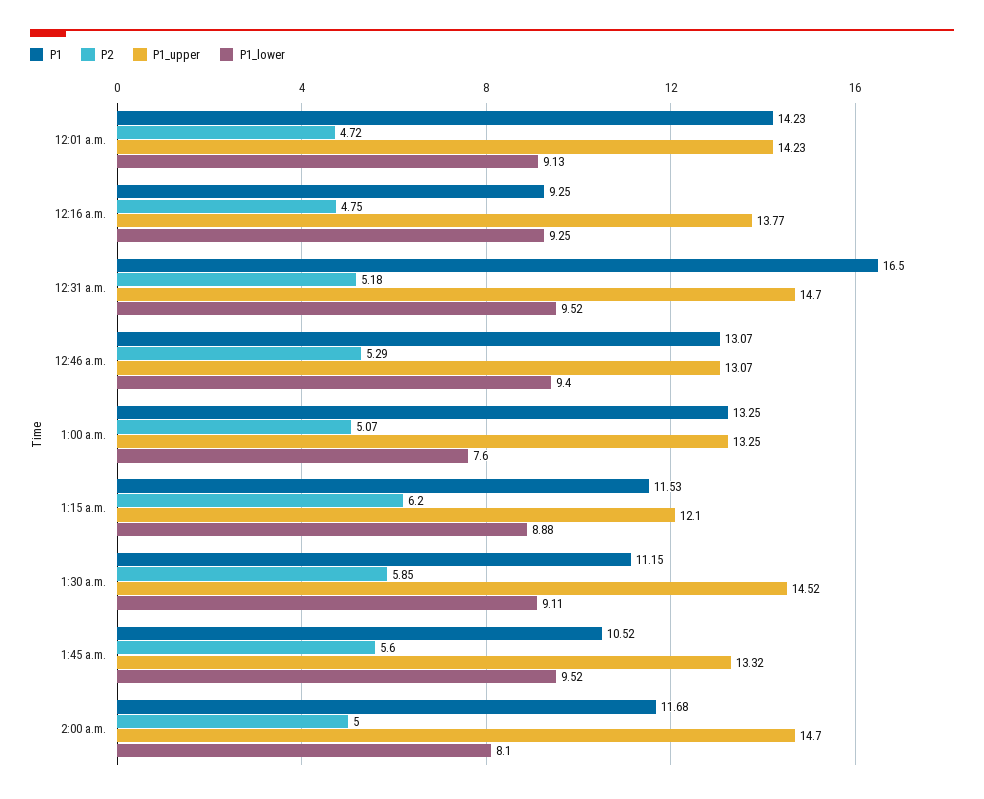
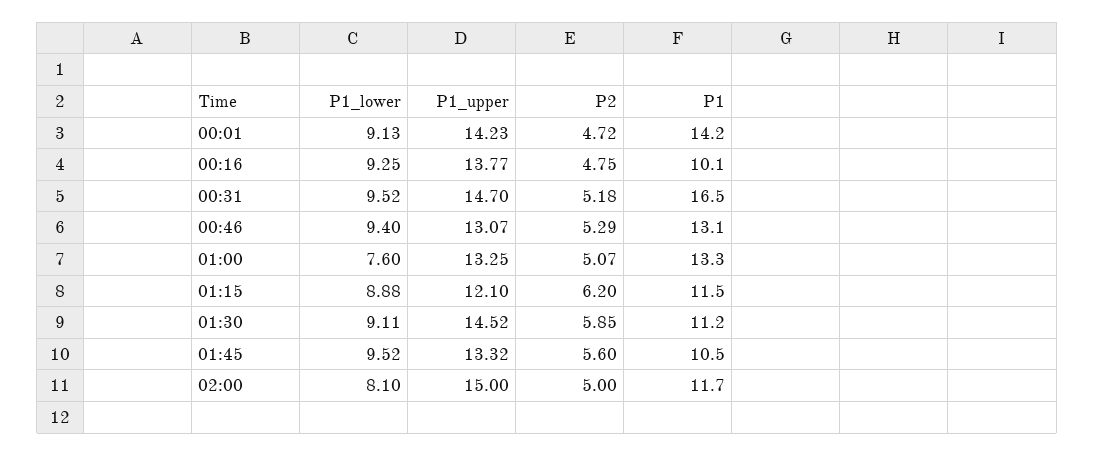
P1, 12:16 a.m.: 9.25 -> 10.1
P1_upper, 2:00 a.m.: 14.7 -> 15

